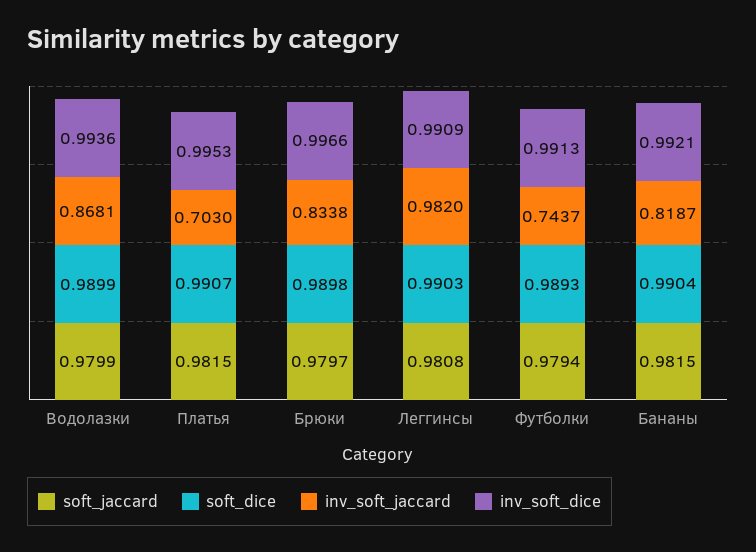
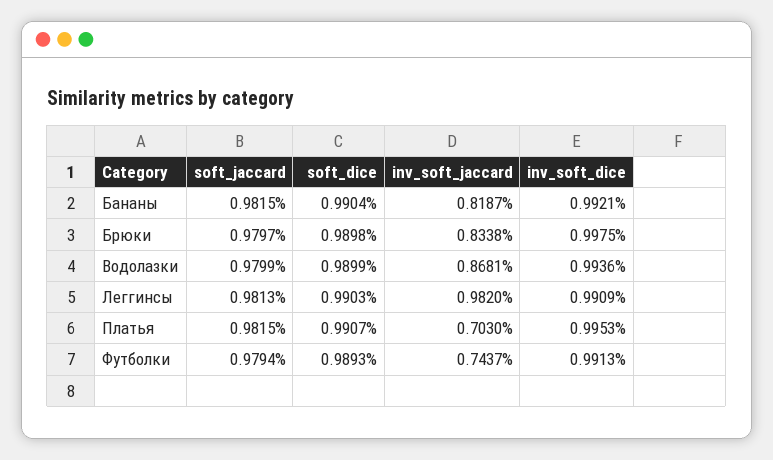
inv_soft_dice, Брюки: 0.9966 -> 0.9975
soft_jaccard, Леггинсы: 0.9808 -> 0.9813

